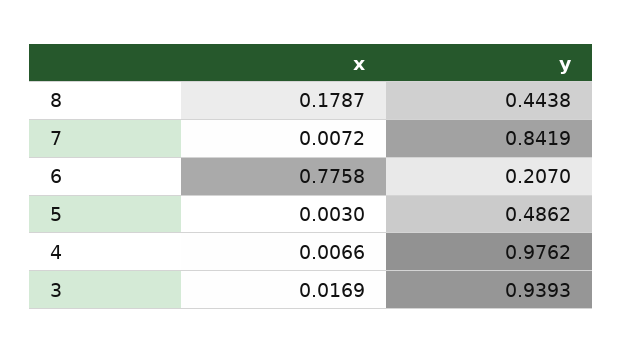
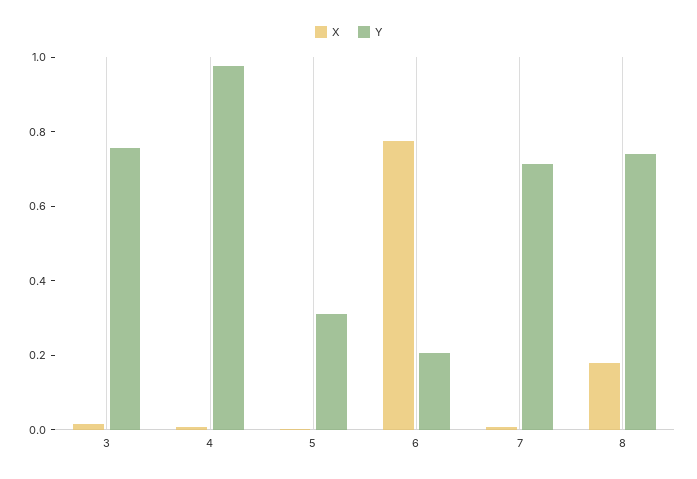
y, 8: 0.4438 -> 0.75
y, 7: 0.8419 -> 0.7
y, 5: 0.4862 -> 0.3
y, 3: 0.9393 -> 0.75

